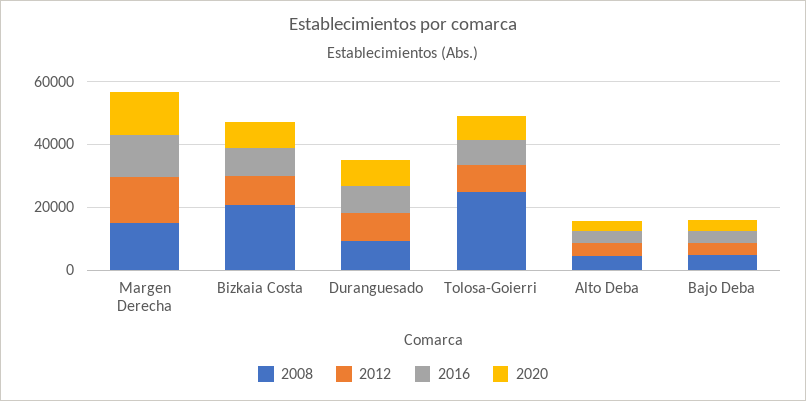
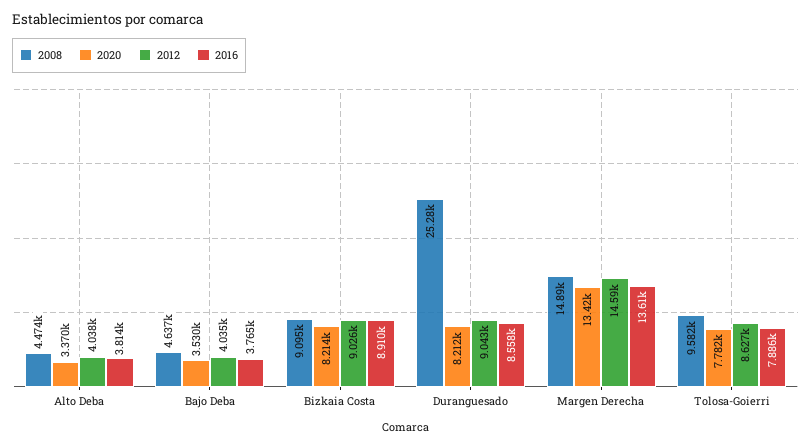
2008, Bizkaia Costa: 20000 -> 9095
2008, Duranguesado: 10000 -> 25280
2008, Tolosa-Goierri: 25000 -> 9582

